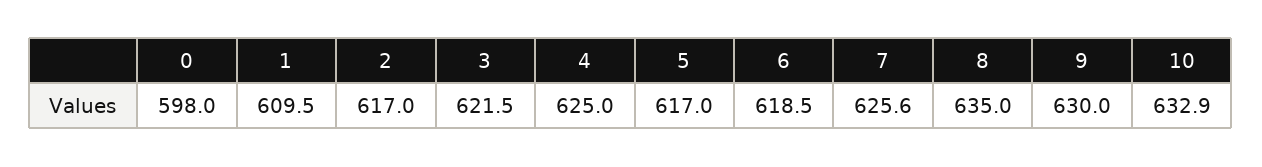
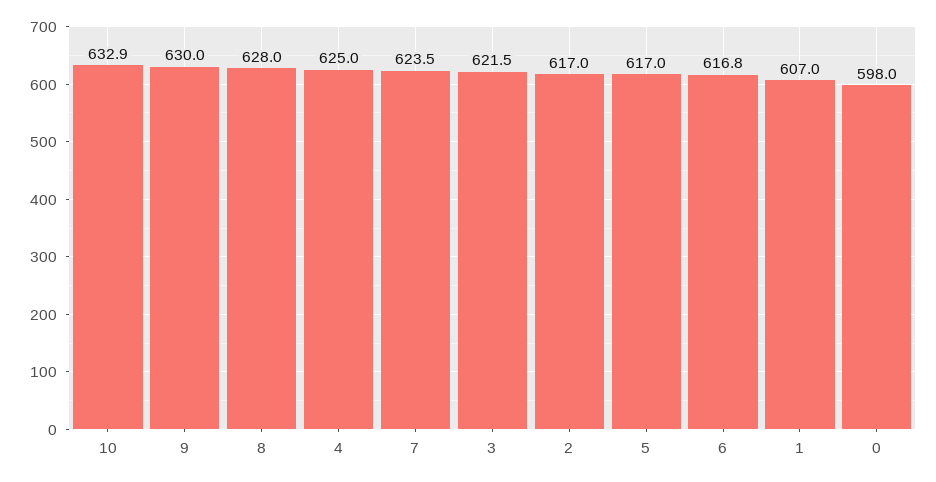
1: 609.5 -> 607
6: 618.5 -> 616.8
7: 625.6 -> 623.5
8: 635 -> 628

